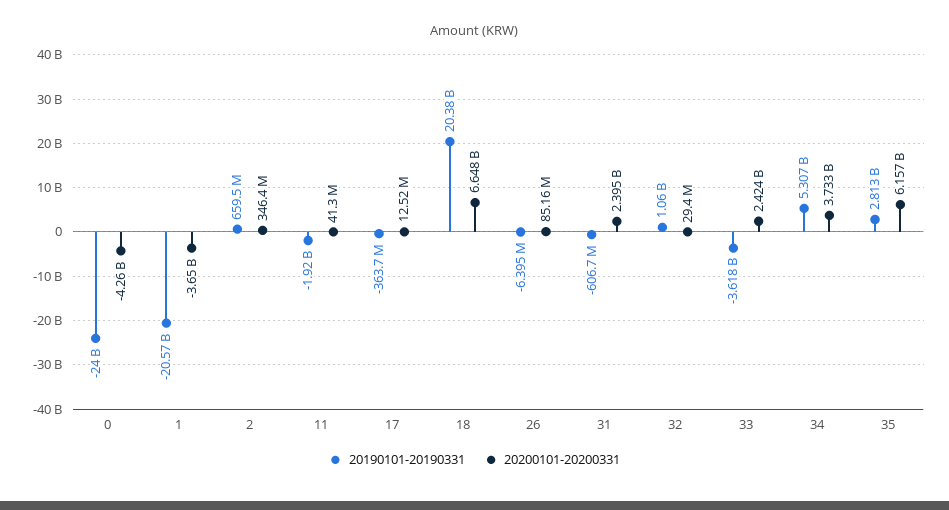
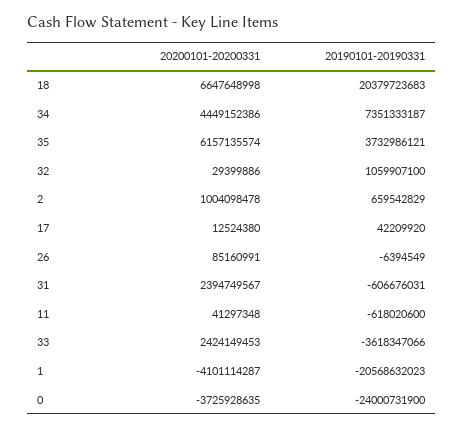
20200101-20200331, 0: -4260000000 -> -3725928635
20200101-20200331, 1: -3650000000 -> -4101114287
20200101-20200331, 2: 346400000 -> 1004098478
20190101-20190331, 11: -1920000000 -> -618020600
20190101-20190331, 17: -363700000 -> 42209920
20190101-20190331, 34: 5307000000 -> 7351333187
20200101-20200331, 34: 3733000000 -> 4449152386
20190101-20190331, 35: 2813000000 -> 3732986121

